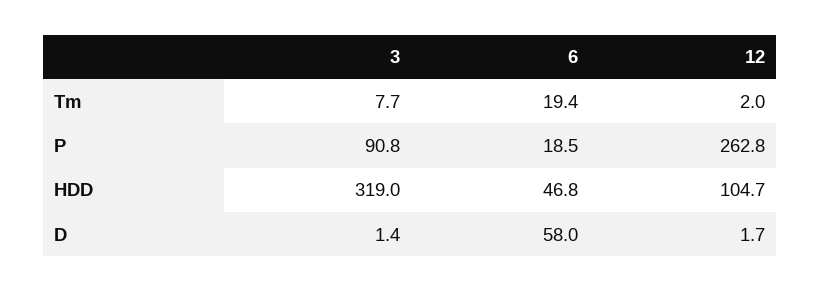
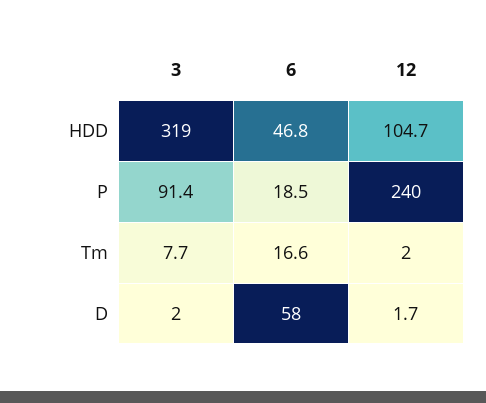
6, Tm: 19.4 -> 16.6
3, P: 90.8 -> 91.4
12, P: 262.8 -> 240
3, D: 1.4 -> 2

